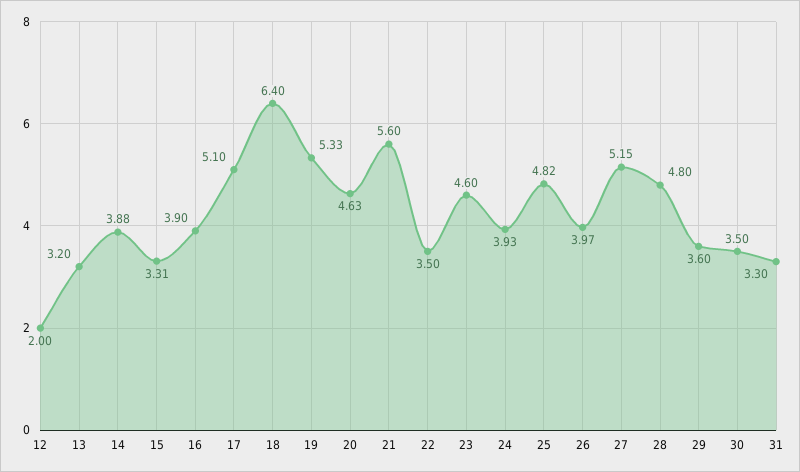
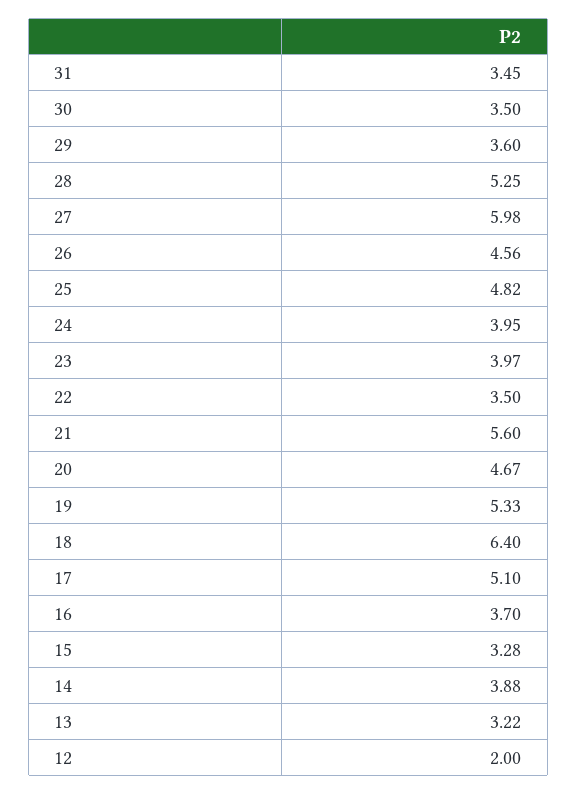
13: 3.2 -> 3.22
15: 3.31 -> 3.28
16: 3.9 -> 3.7
20: 4.63 -> 4.67
23: 4.6 -> 3.97
24: 3.93 -> 3.95
26: 3.97 -> 4.56
27: 5.15 -> 5.98
28: 4.8 -> 5.25
31: 3.3 -> 3.45

